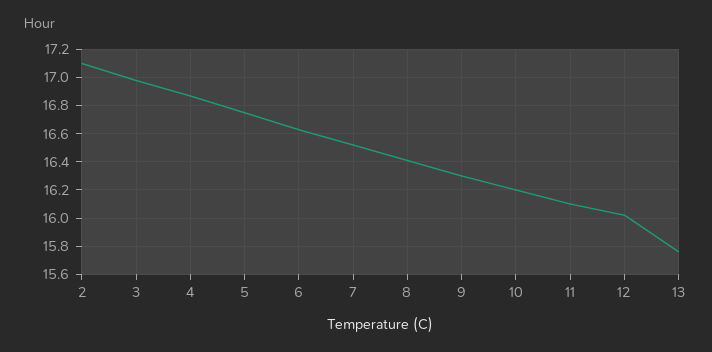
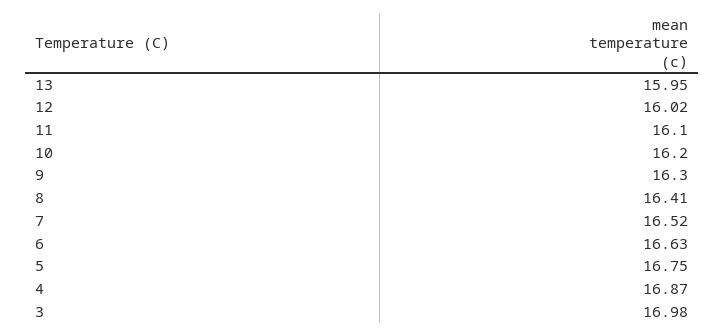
2: 17.1 -> none
13: 15.75 -> 15.95

